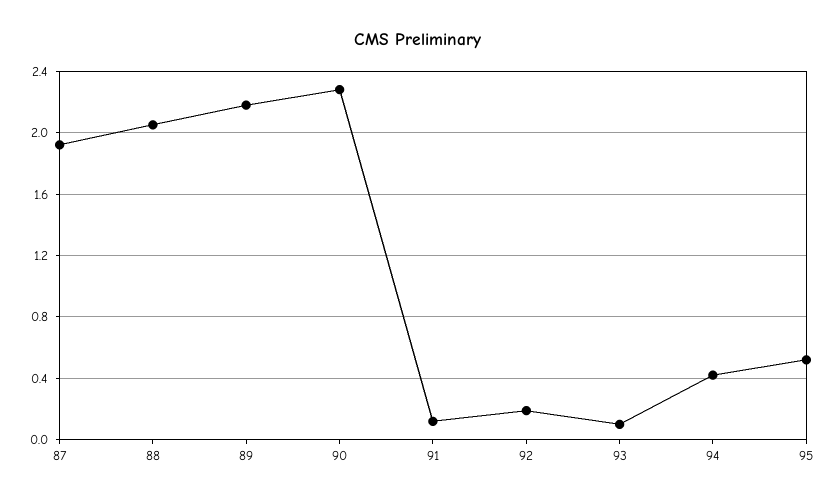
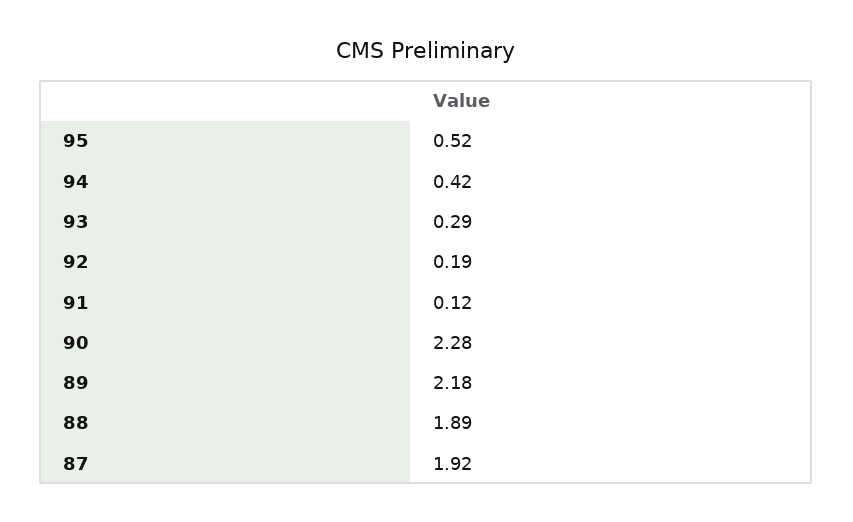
88: 2.05 -> 1.89
93: 0.1 -> 0.29

